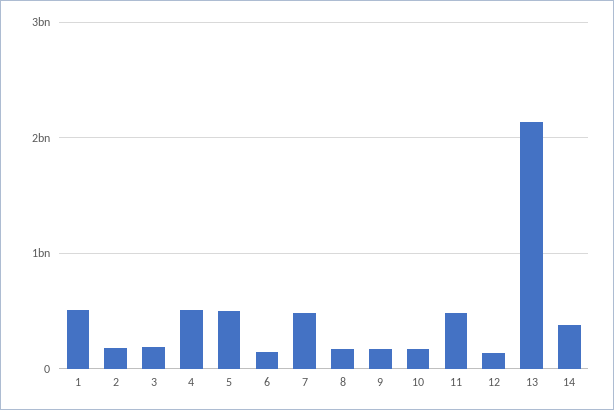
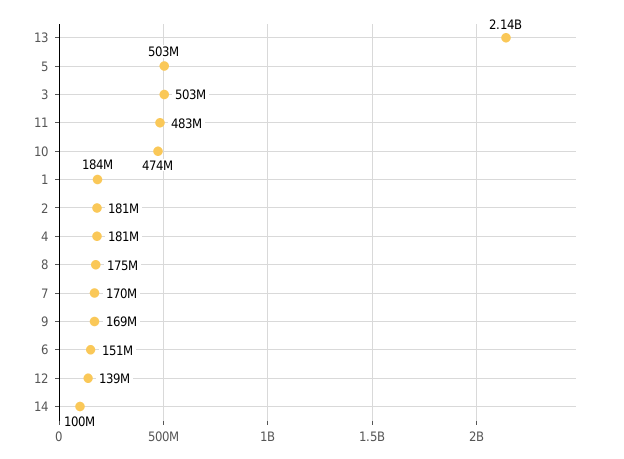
1: 500000000 -> 184000000
3: 200000000 -> 503000000
4: 500000000 -> 181000000
7: 500000000 -> 170000000
10: 200000000 -> 474000000
14: 400000000 -> 100000000

